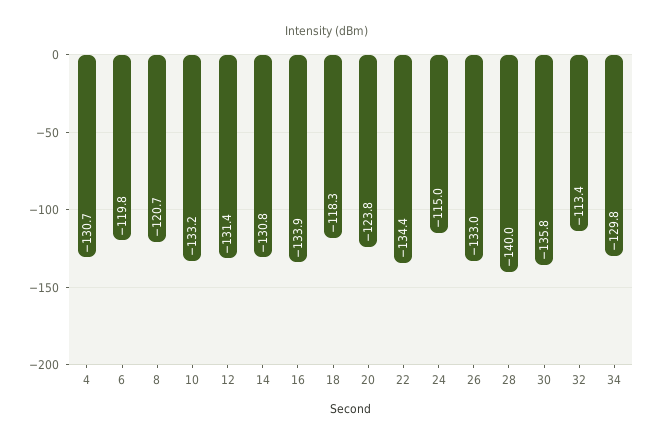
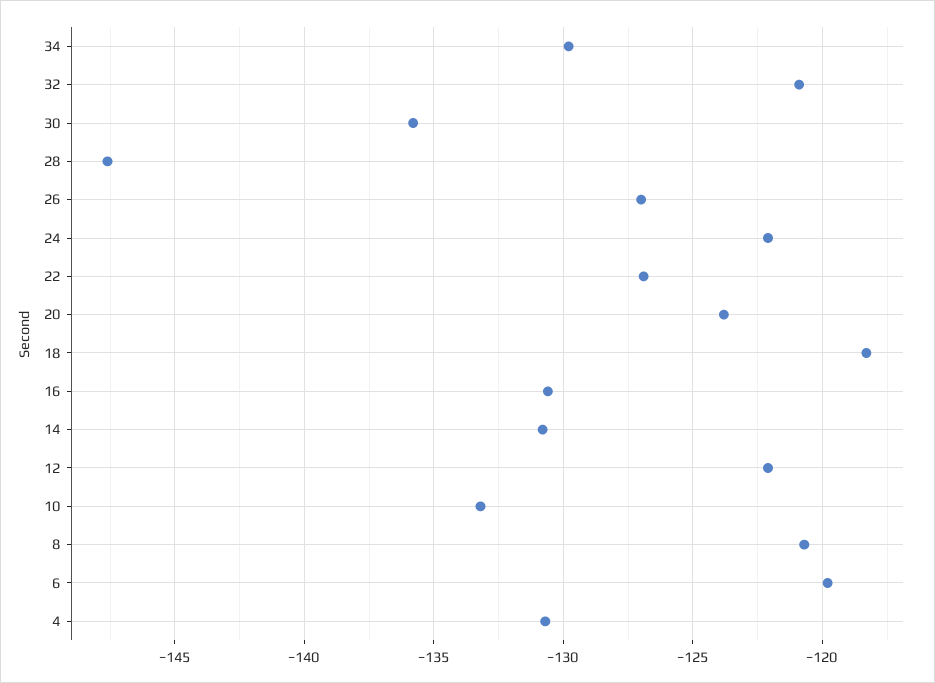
12: -131.4 -> -122
16: -133.9 -> -130.5
22: -134.4 -> -127
24: -115 -> -122
26: -133 -> -127
28: -140 -> -147.5
32: -113.4 -> -121

